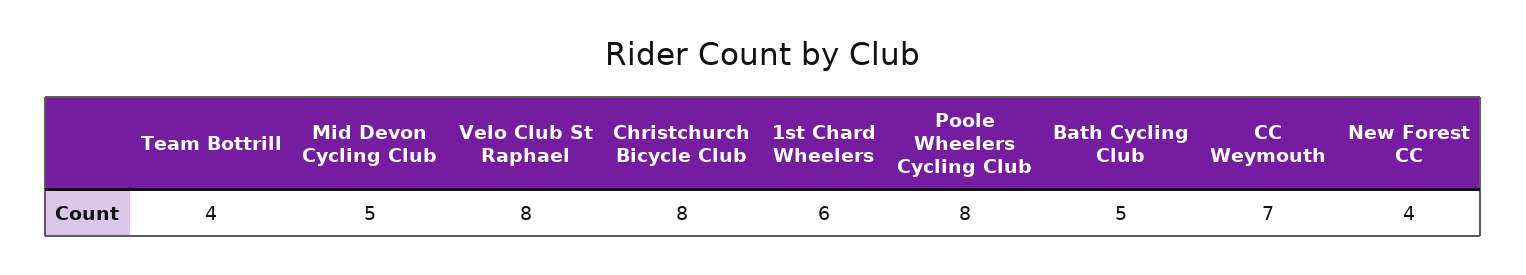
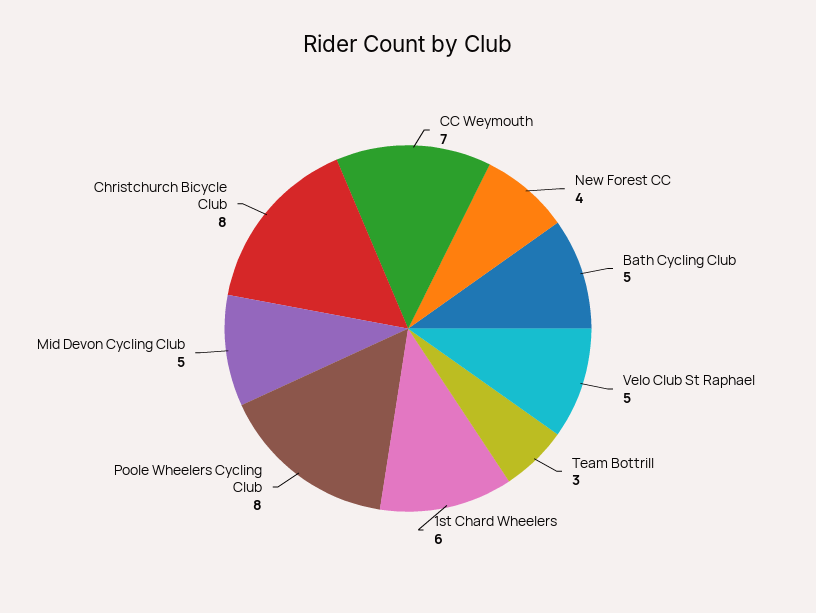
Team Bottrill: 4 -> 3
Velo Club St Raphael: 8 -> 5

